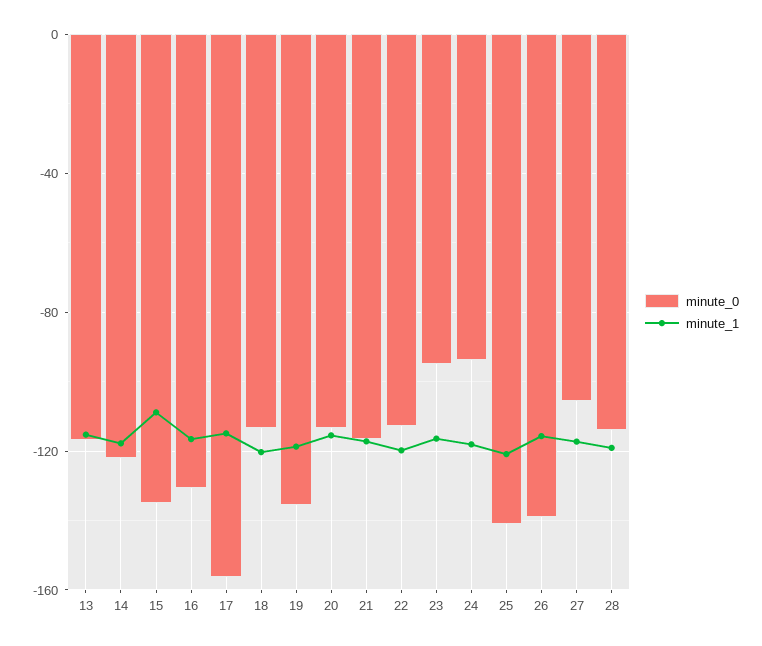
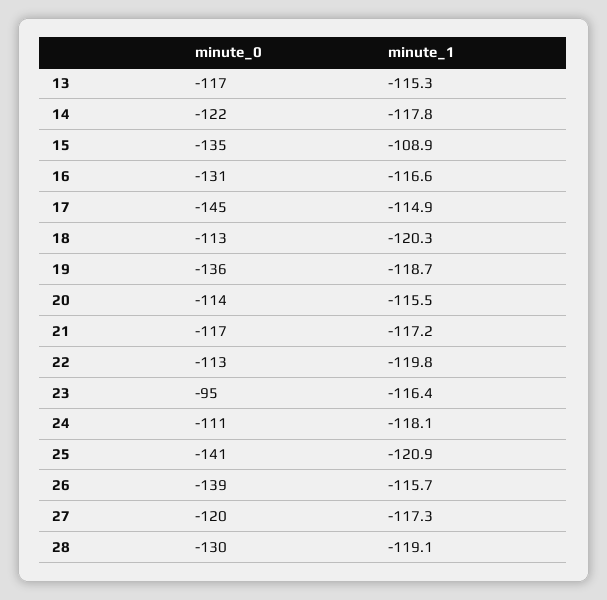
minute_0, 17: -155 -> -145
minute_0, 24: -95 -> -111
minute_0, 27: -105 -> -120
minute_0, 28: -115 -> -130

